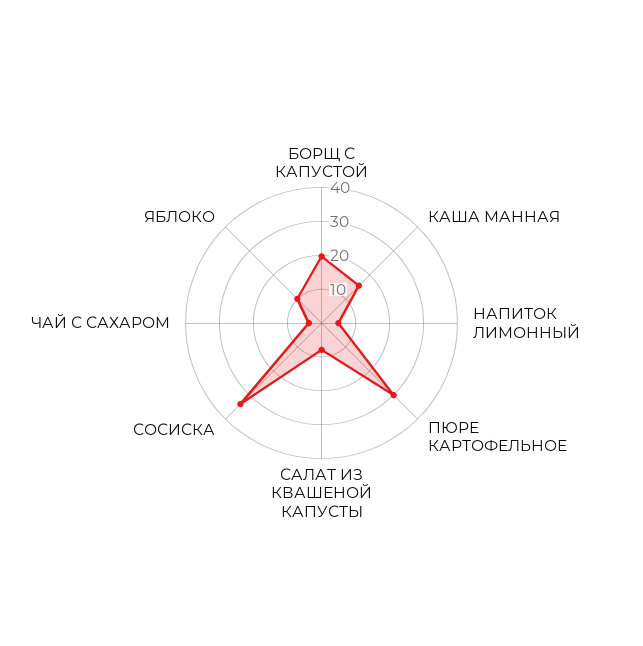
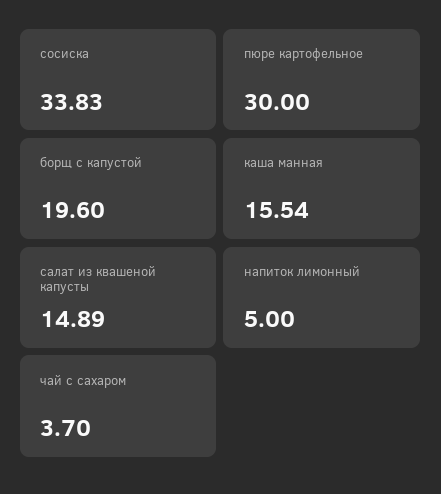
САЛАТ ИЗ КВАШЕНОЙ КАПУСТЫ: 7.5 -> 14.89
ЯБЛОКО: 10 -> none

